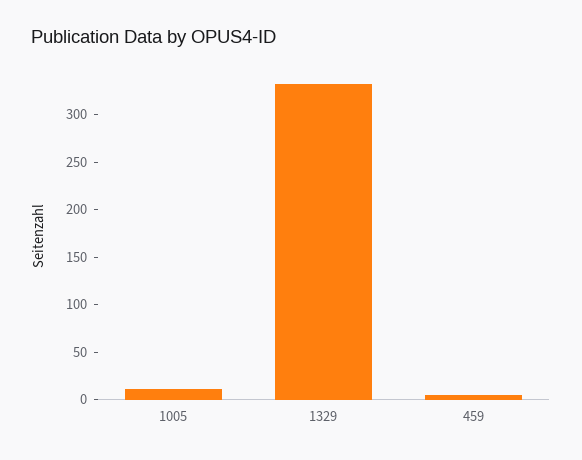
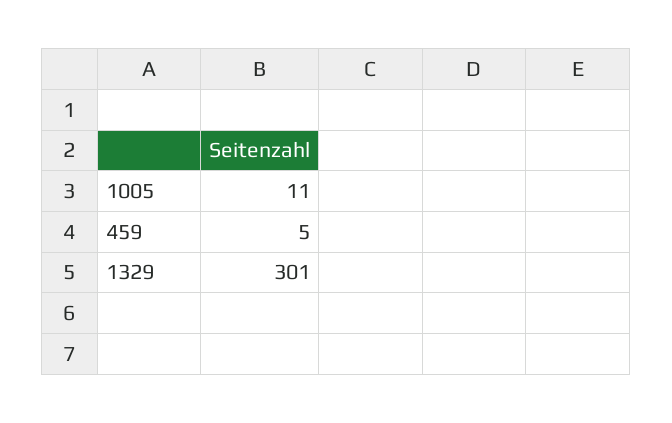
1329: 330 -> 301

